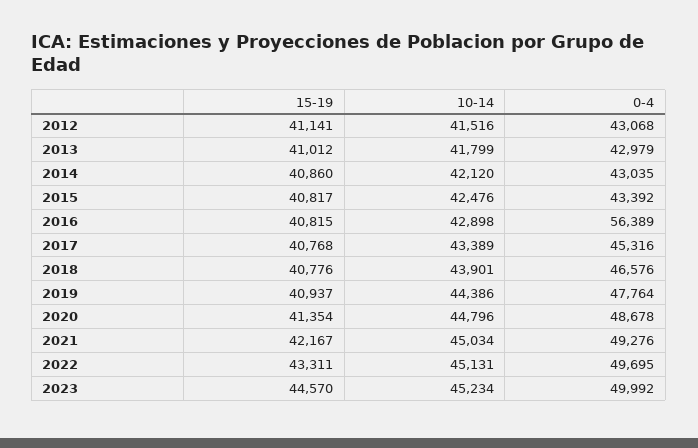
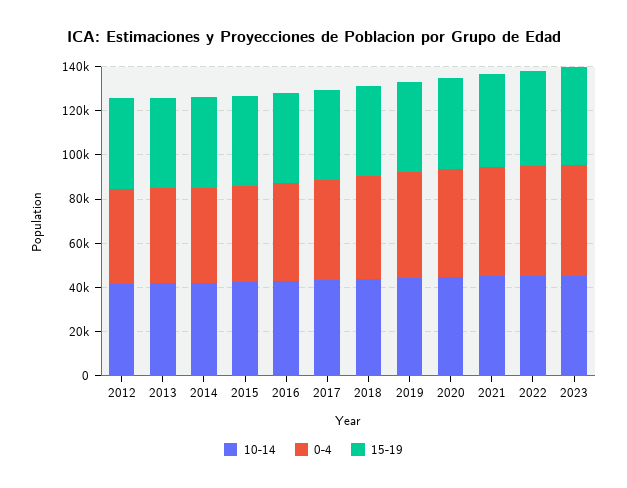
0-4, 2016: 56389 -> 45000

